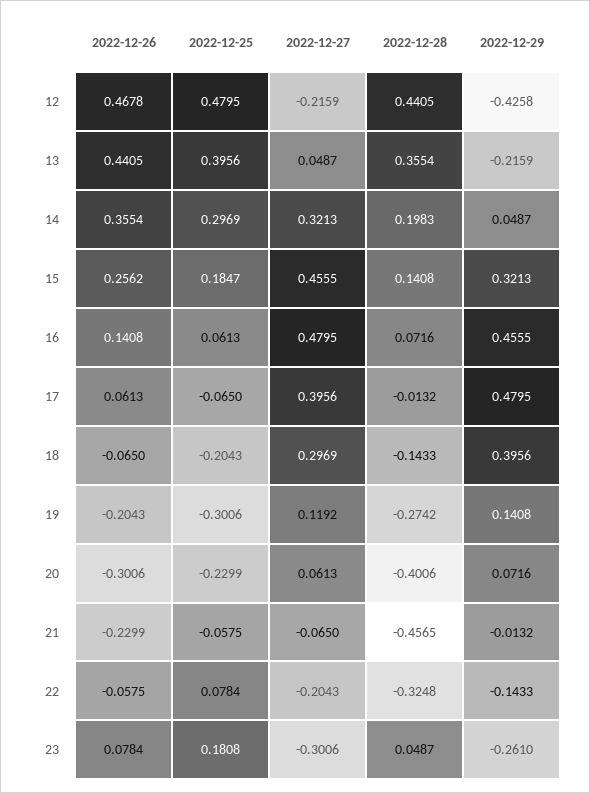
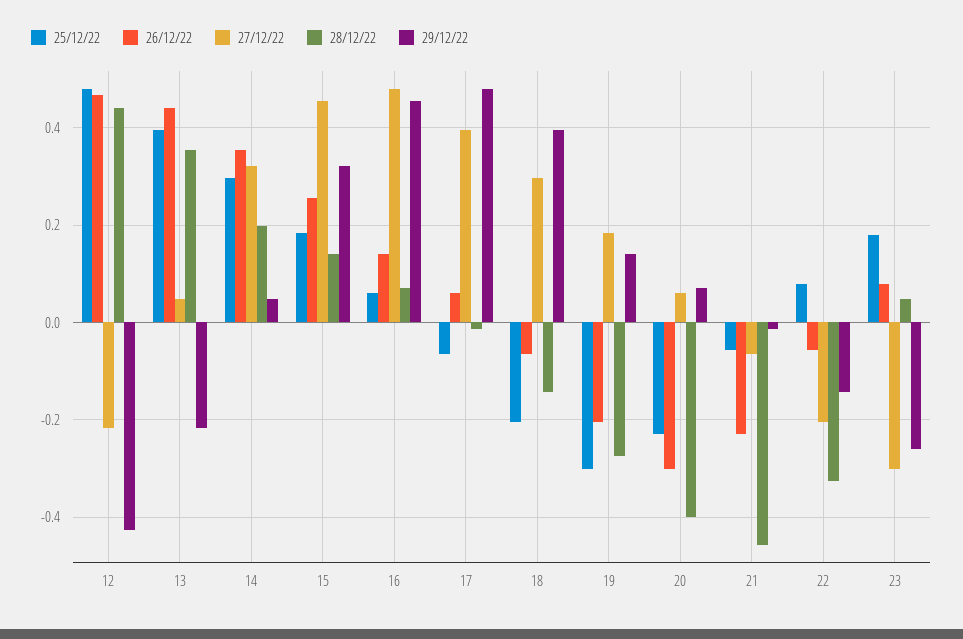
2022-12-27, 19: 0.1192 -> 0.18

